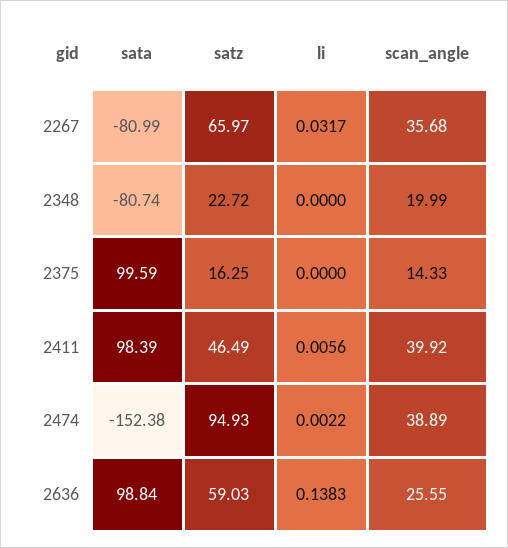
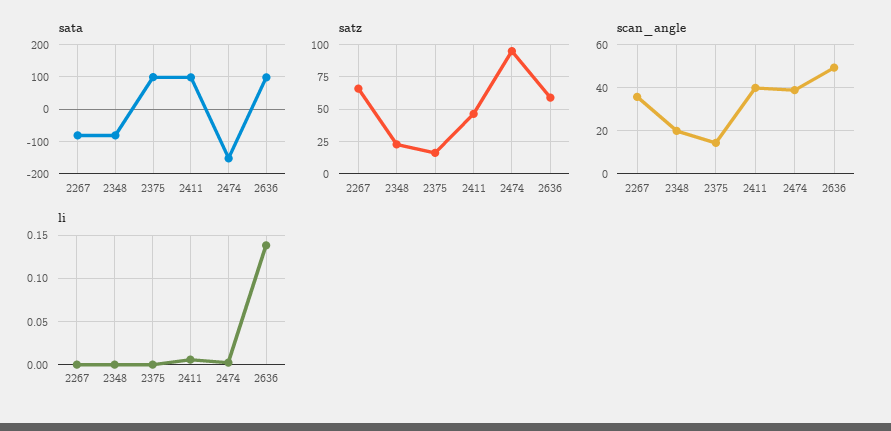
li, 2267: 0.0317 -> 0
scan_angle, 2636: 25.55 -> 50

